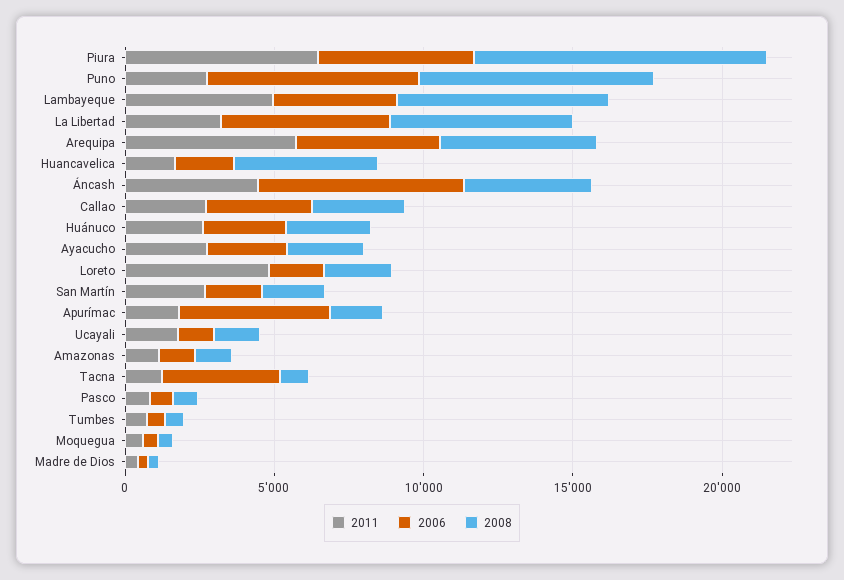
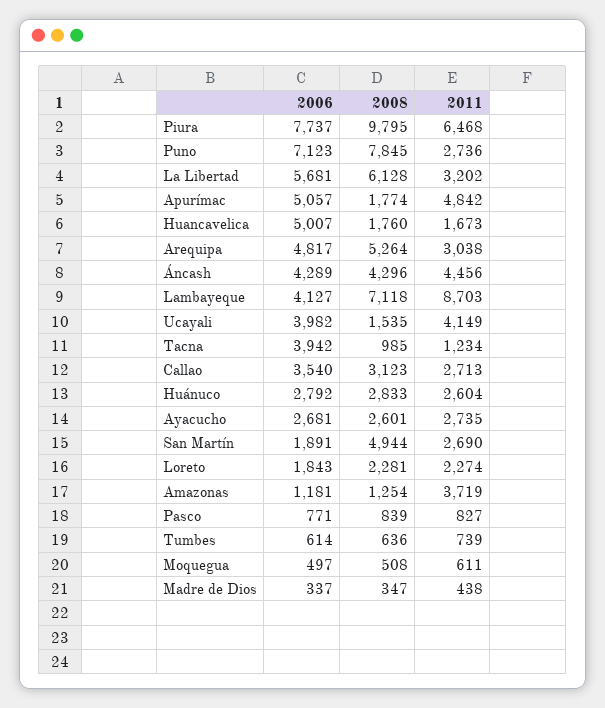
2006, Piura: 5000 -> 7737
2011, Lambayeque: 5000 -> 8703
2011, Arequipa: 6000 -> 3038
2006, Huancavelica: 2000 -> 5007
2008, Huancavelica: 5000 -> 1760
2006, Áncash: 7000 -> 4289
2011, Loreto: 5000 -> 2274
2008, San Martín: 2000 -> 4944
2011, Apurímac: 2000 -> 4842
2011, Ucayali: 2000 -> 4149
2006, Ucayali: 1000 -> 3982
2011, Amazonas: 1000 -> 3719

